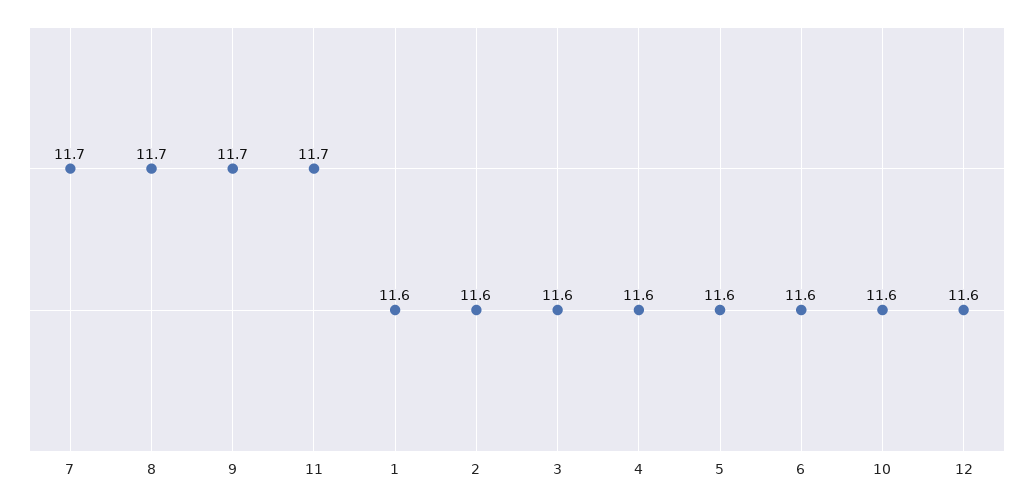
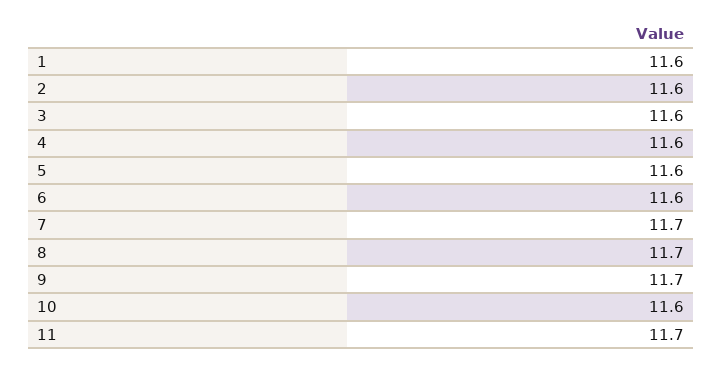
12: 11.6 -> none

